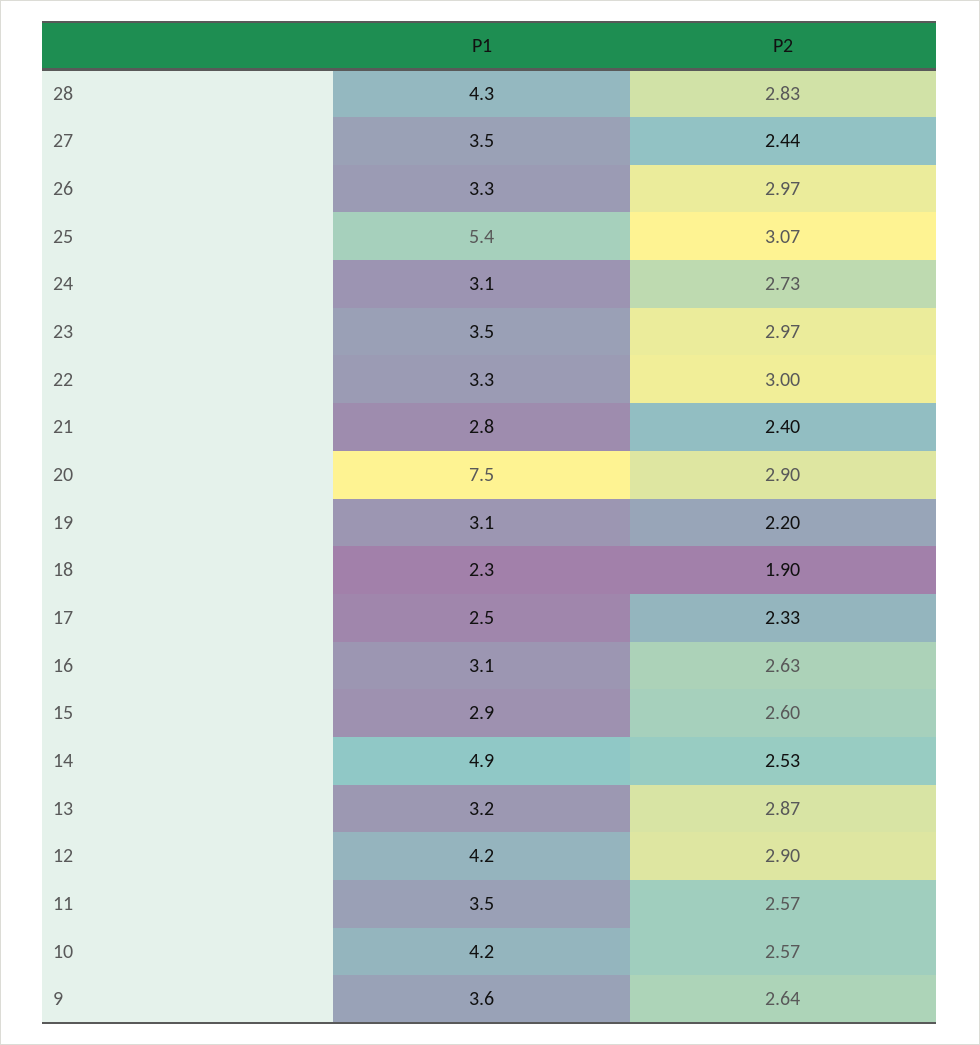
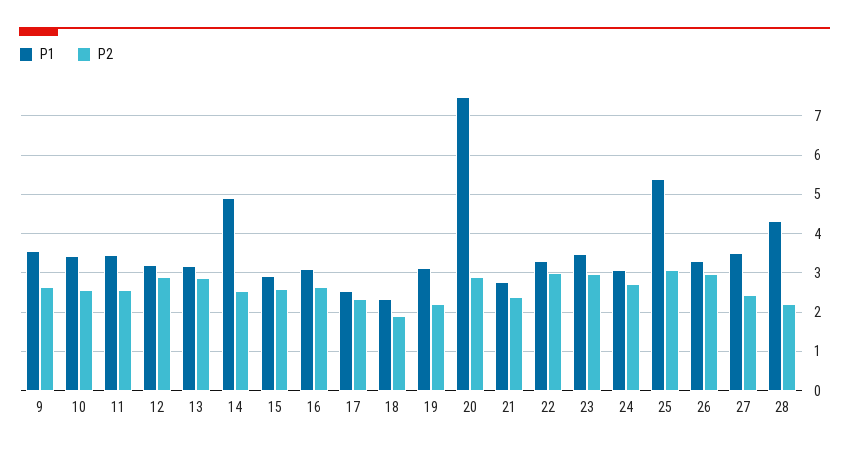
P2, 28: 2.83 -> 2.2
P1, 12: 4.2 -> 3.2
P1, 10: 4.2 -> 3.4

